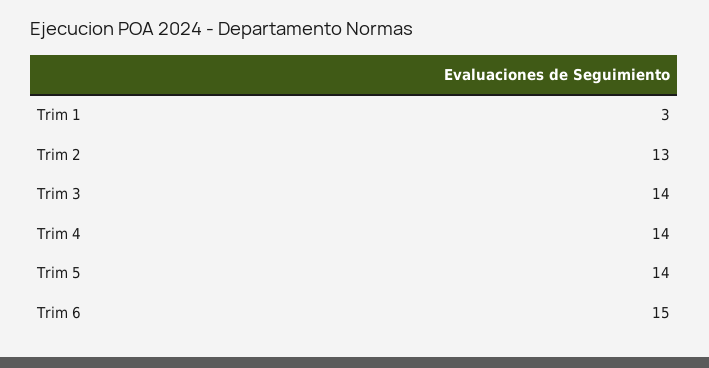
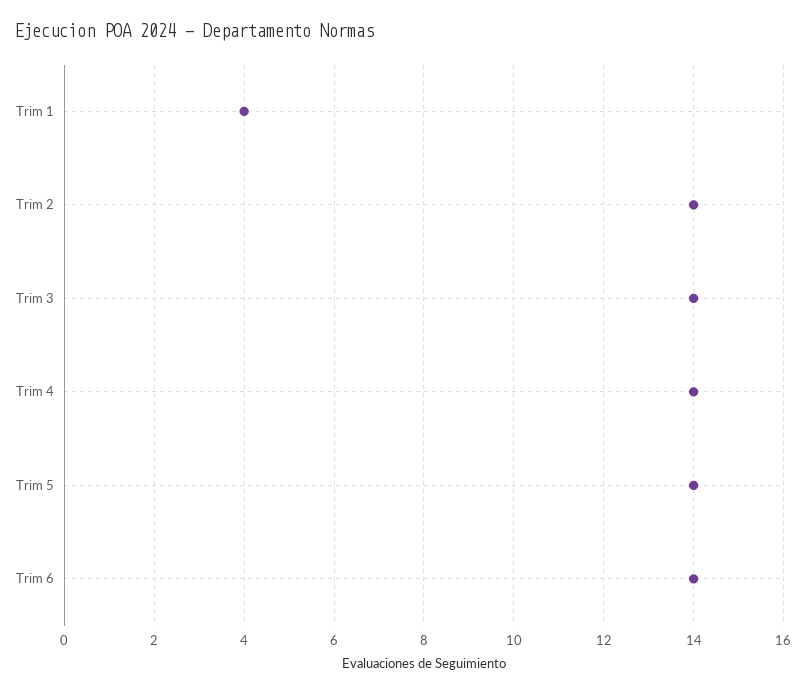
Trim 1: 3 -> 4
Trim 2: 13 -> 14
Trim 6: 15 -> 14

